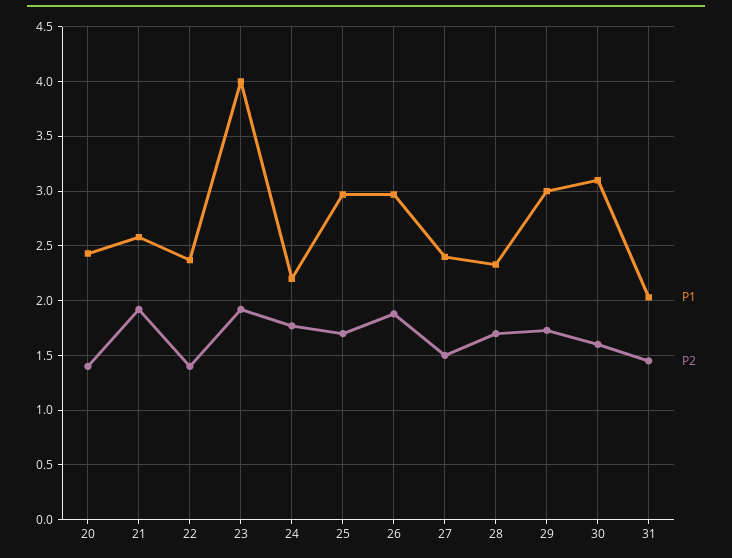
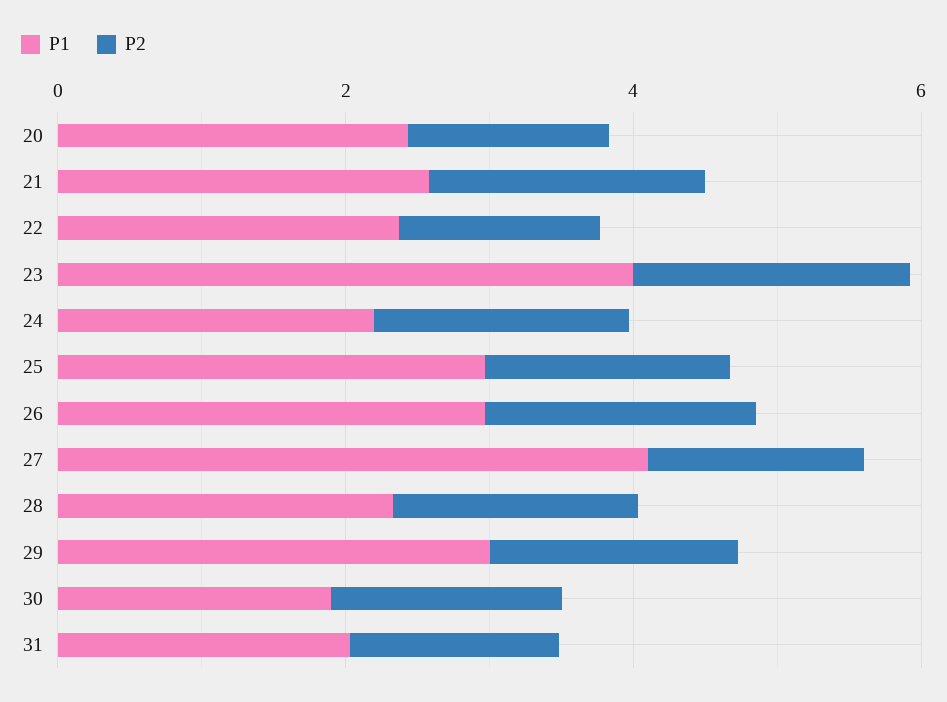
P1, 27: 2.4 -> 4
P1, 30: 3.1 -> 2

